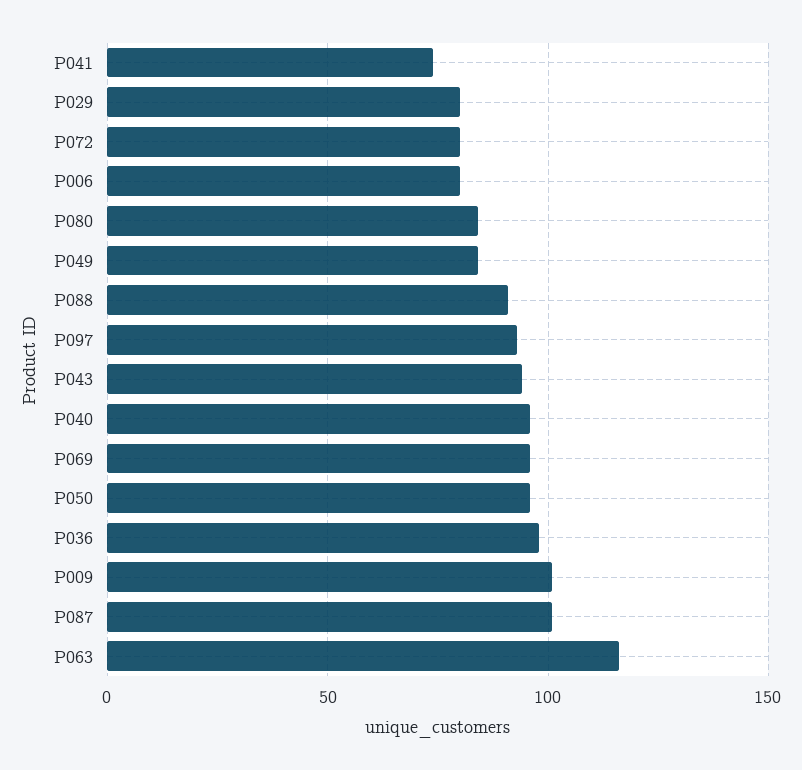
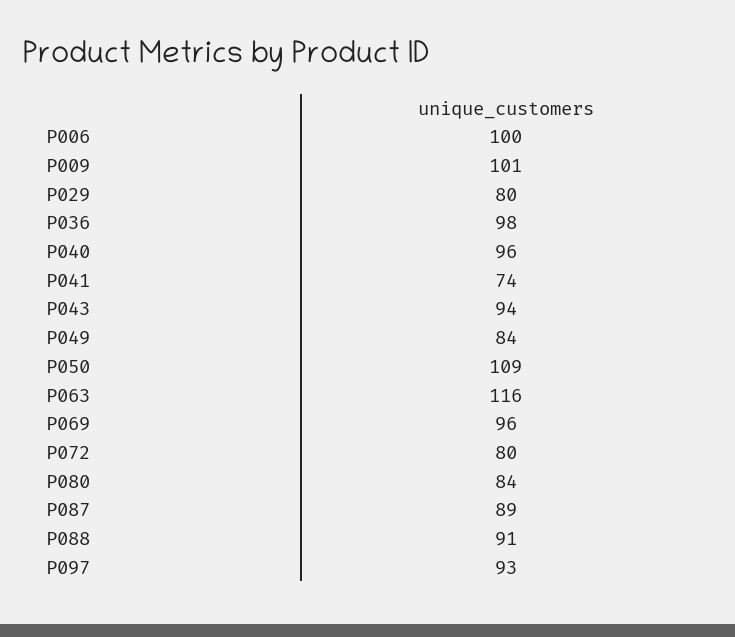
P006: 80 -> 100
P050: 95 -> 109
P087: 100 -> 89

